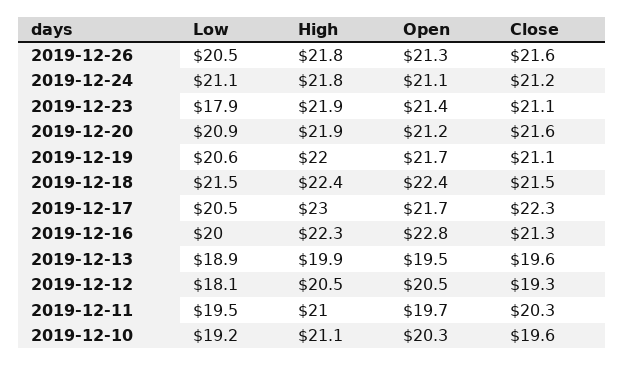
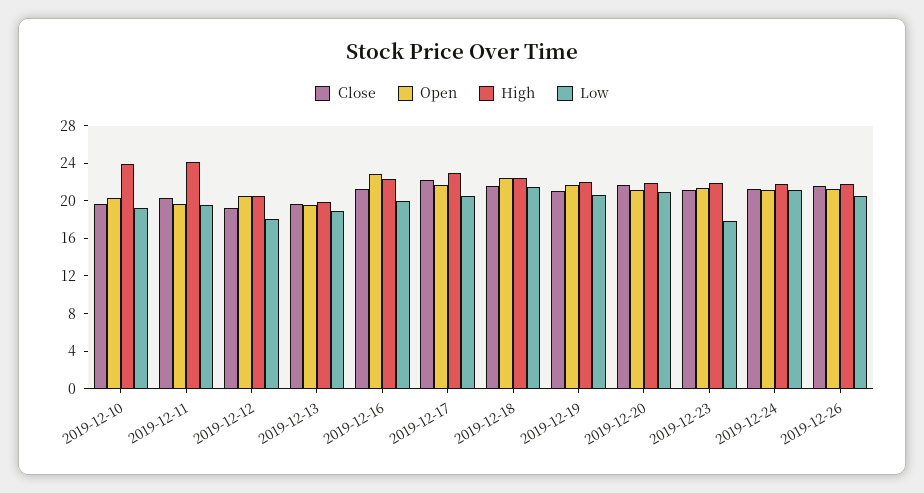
High, 2019-12-11: 21 -> 24
High, 2019-12-10: 21.1 -> 24

